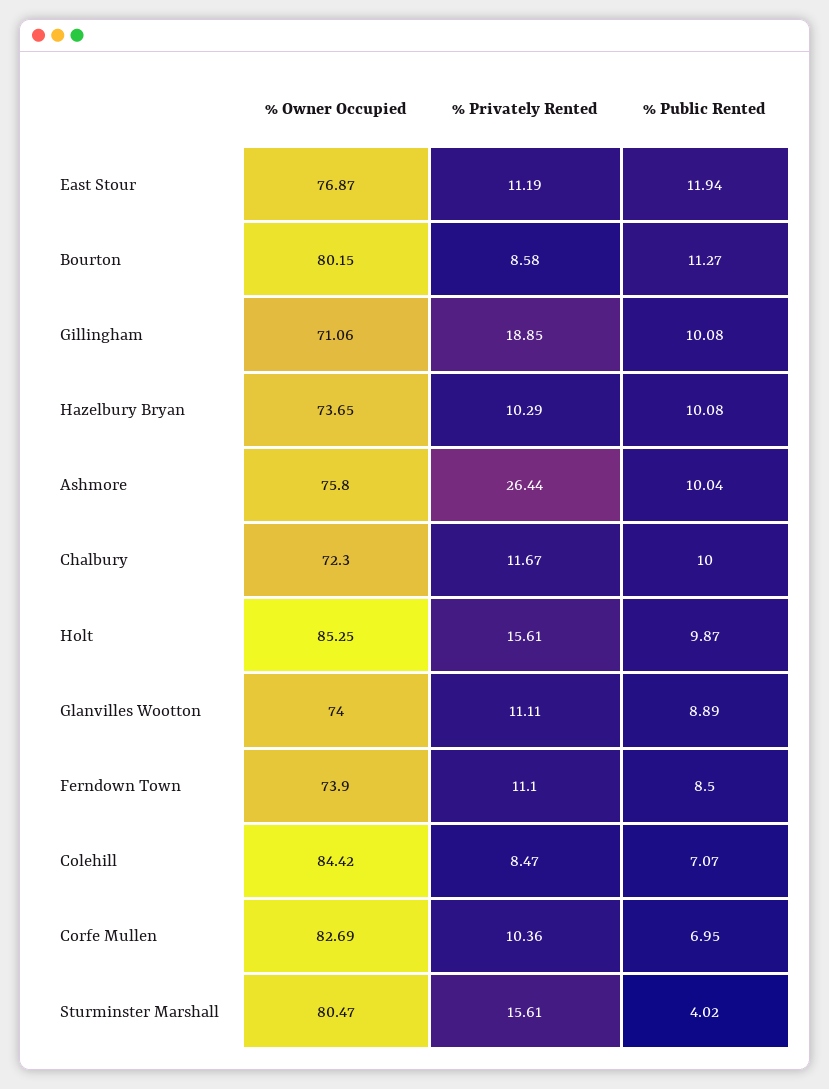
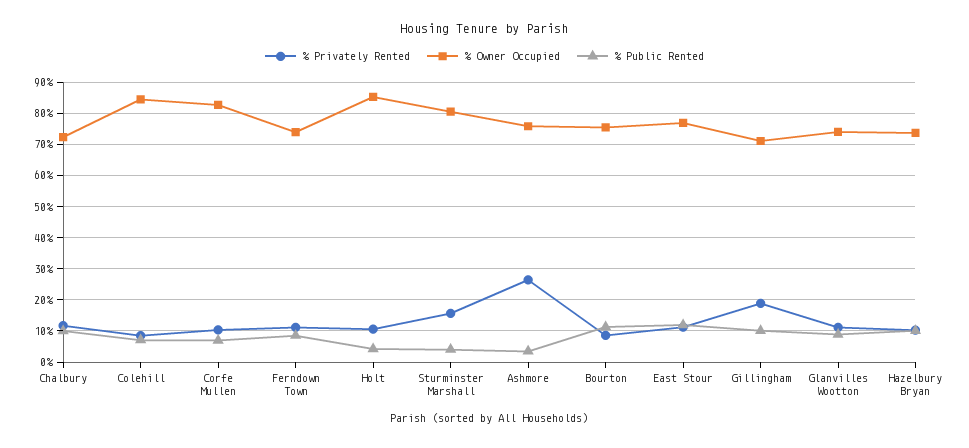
% Owner Occupied, Bourton: 80.15 -> 76
% Public Rented, Ashmore: 10.04 -> 4
% Privately Rented, Holt: 15.61 -> 10
% Public Rented, Holt: 9.87 -> 4

